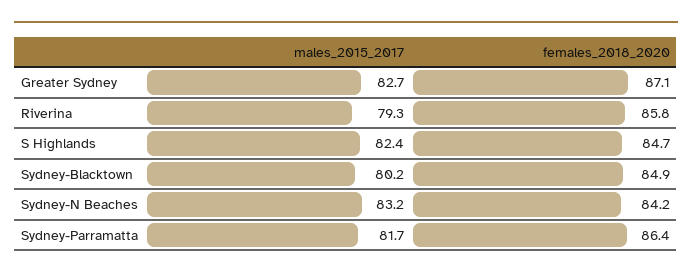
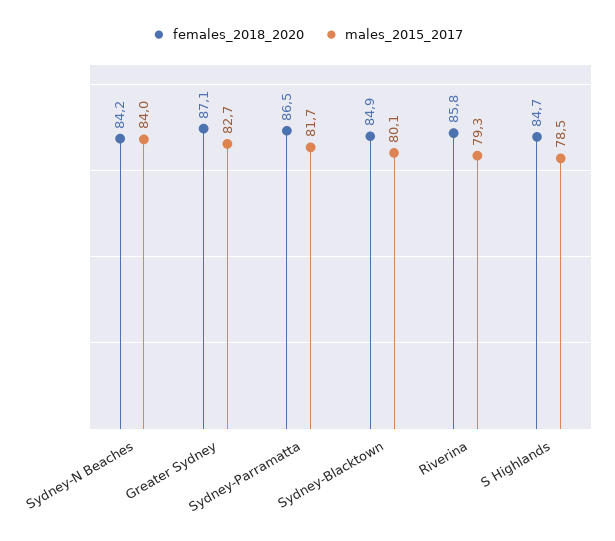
males_2015_2017, S Highlands: 82.4 -> 78.5
males_2015_2017, Sydney-Blacktown: 80.2 -> 80.1
males_2015_2017, Sydney-N Beaches: 83.2 -> 84
females_2018_2020, Sydney-Parramatta: 86.4 -> 86.5

